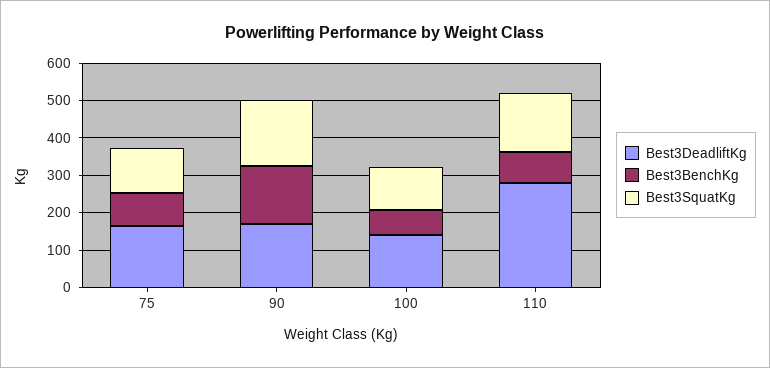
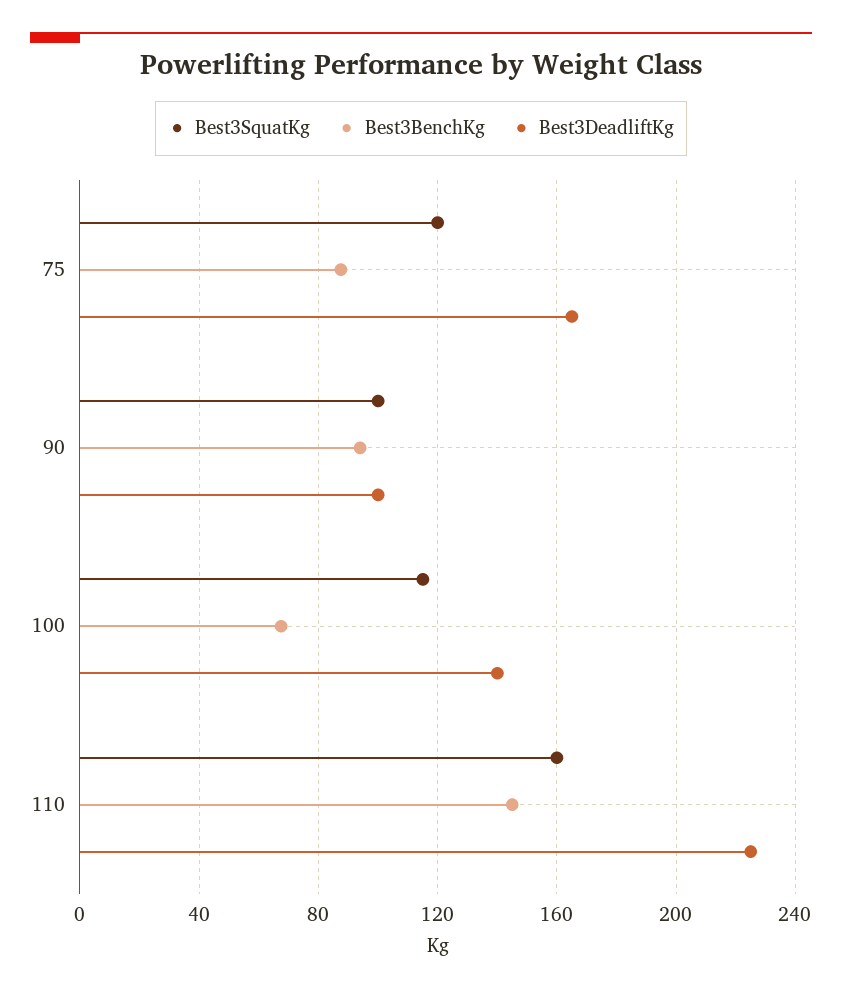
Best3DeadliftKg, 90: 175 -> 100
Best3BenchKg, 90: 150 -> 95
Best3SquatKg, 90: 175 -> 100
Best3DeadliftKg, 110: 275 -> 225
Best3BenchKg, 110: 75 -> 145

